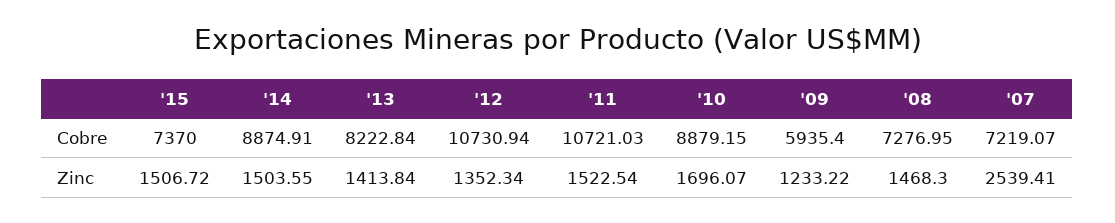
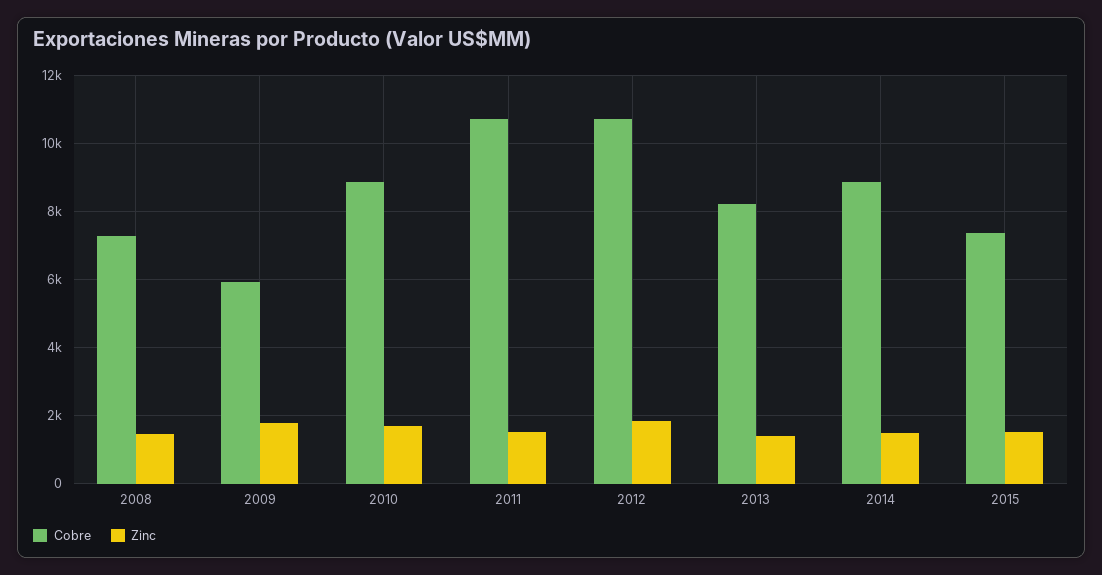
Cobre, '07: 7219.07 -> none
Zinc, '12: 1352.34 -> 1800
Zinc, '09: 1233.22 -> 1800
Zinc, '07: 2539.41 -> none

